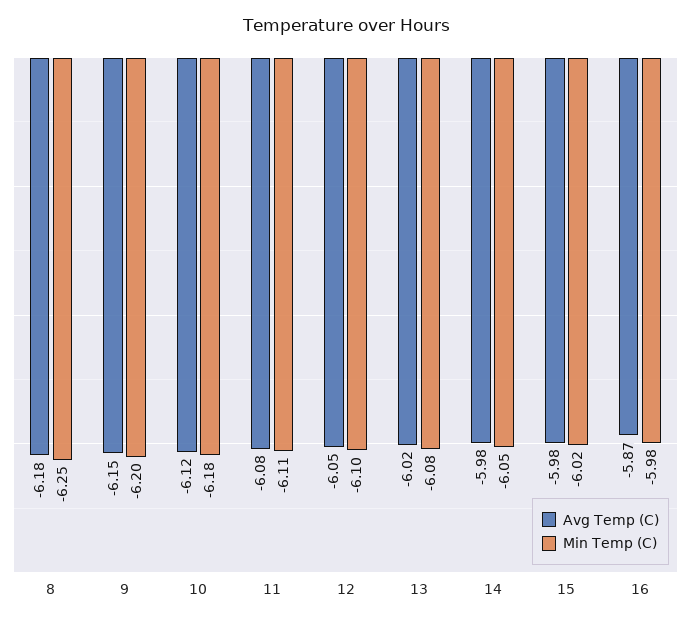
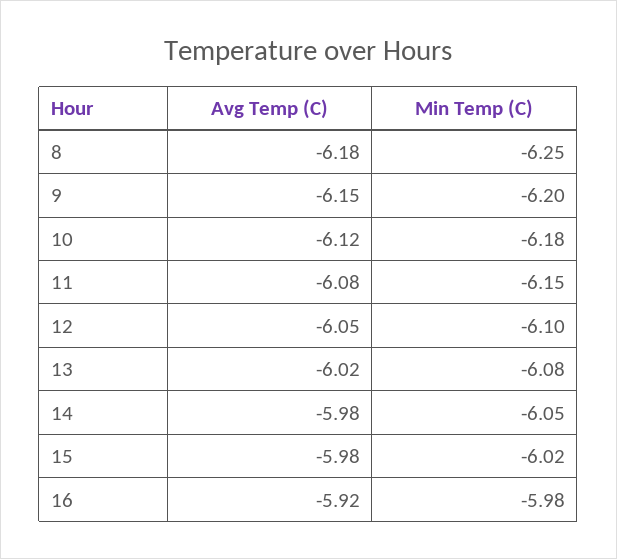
Min Temp (C), 11: -6.11 -> -6.15
Avg Temp (C), 16: -5.87 -> -5.92

